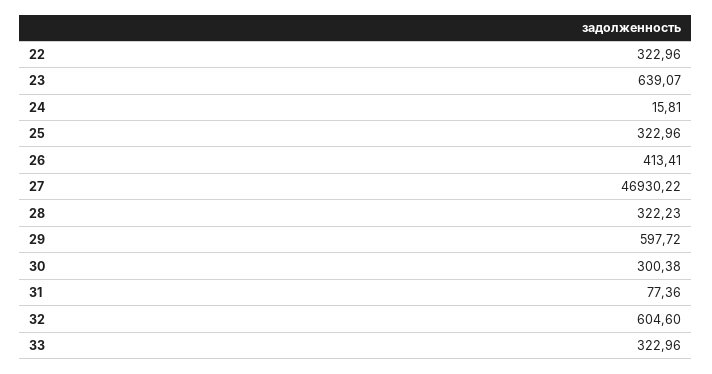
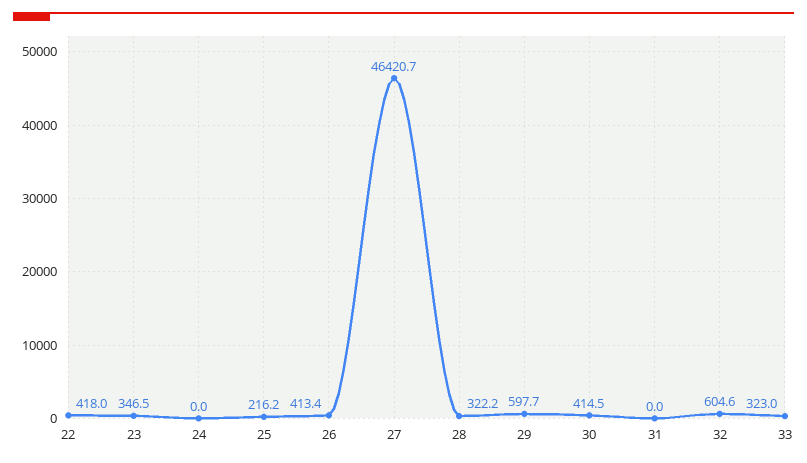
22: 322.96 -> 418
23: 639.07 -> 346.5
24: 15.81 -> 0
25: 322.96 -> 216.2
27: 46930.22 -> 46420.7
30: 300.38 -> 414.5
31: 77.36 -> 0

